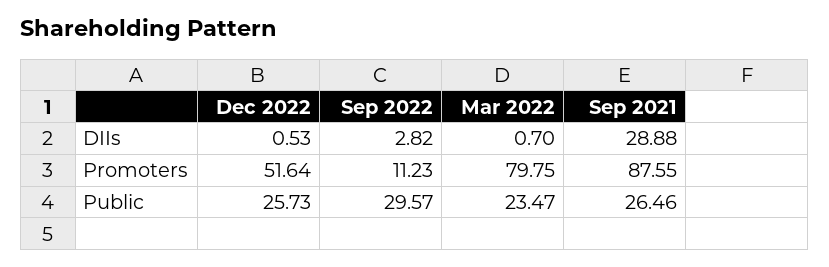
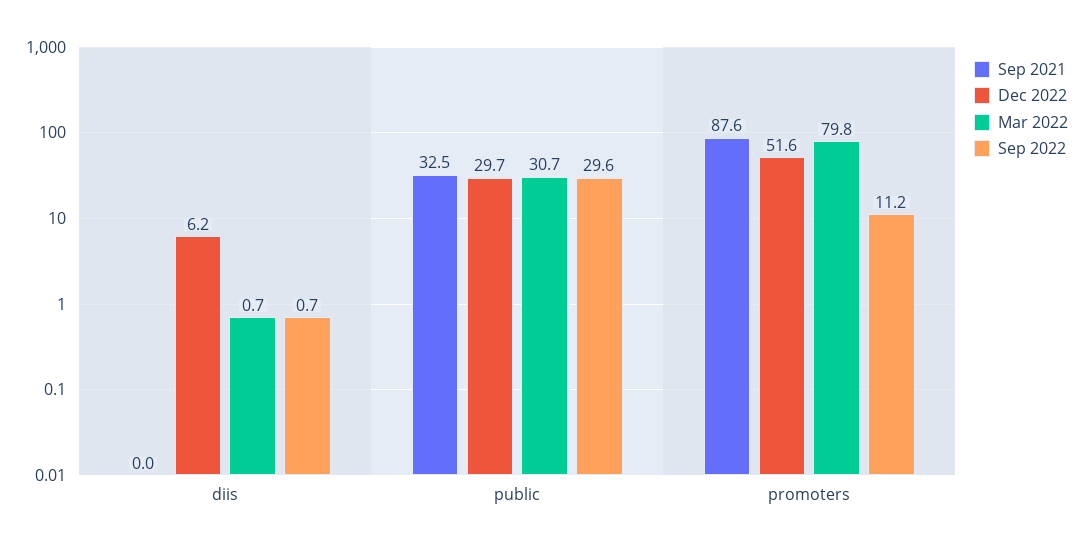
Dec 2022, DIIs: 0.53 -> 6.2
Sep 2022, DIIs: 2.82 -> 0.7
Sep 2021, DIIs: 28.88 -> 0
Dec 2022, Public: 25.73 -> 29.7
Mar 2022, Public: 23.47 -> 30.7
Sep 2021, Public: 26.46 -> 32.5

